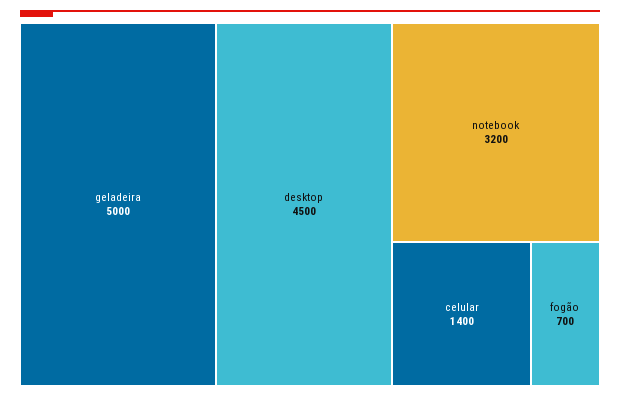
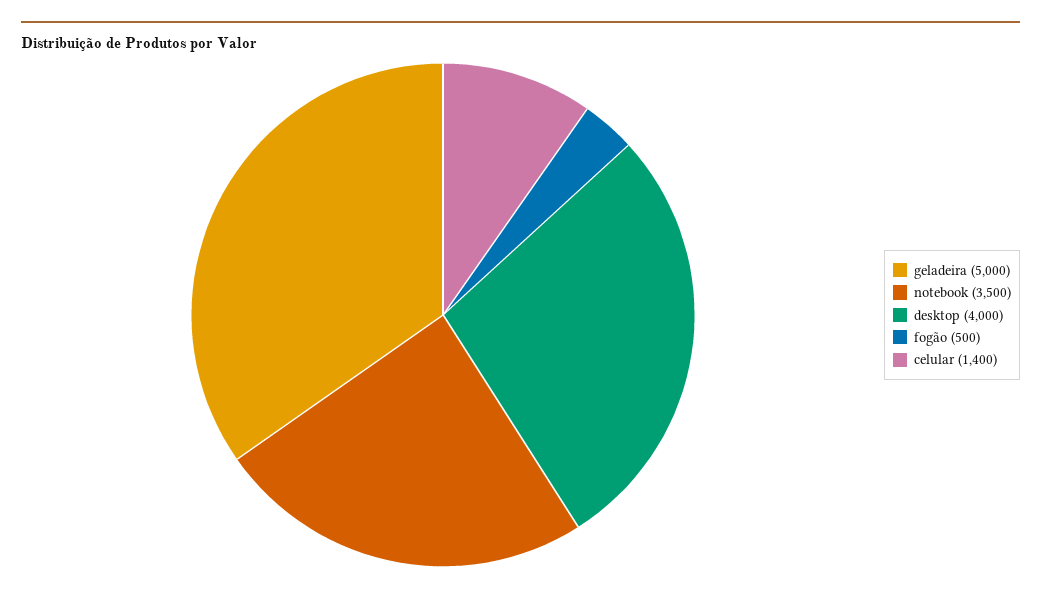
desktop: 4500 -> 4000
notebook: 3200 -> 3500
fogão: 700 -> 500

